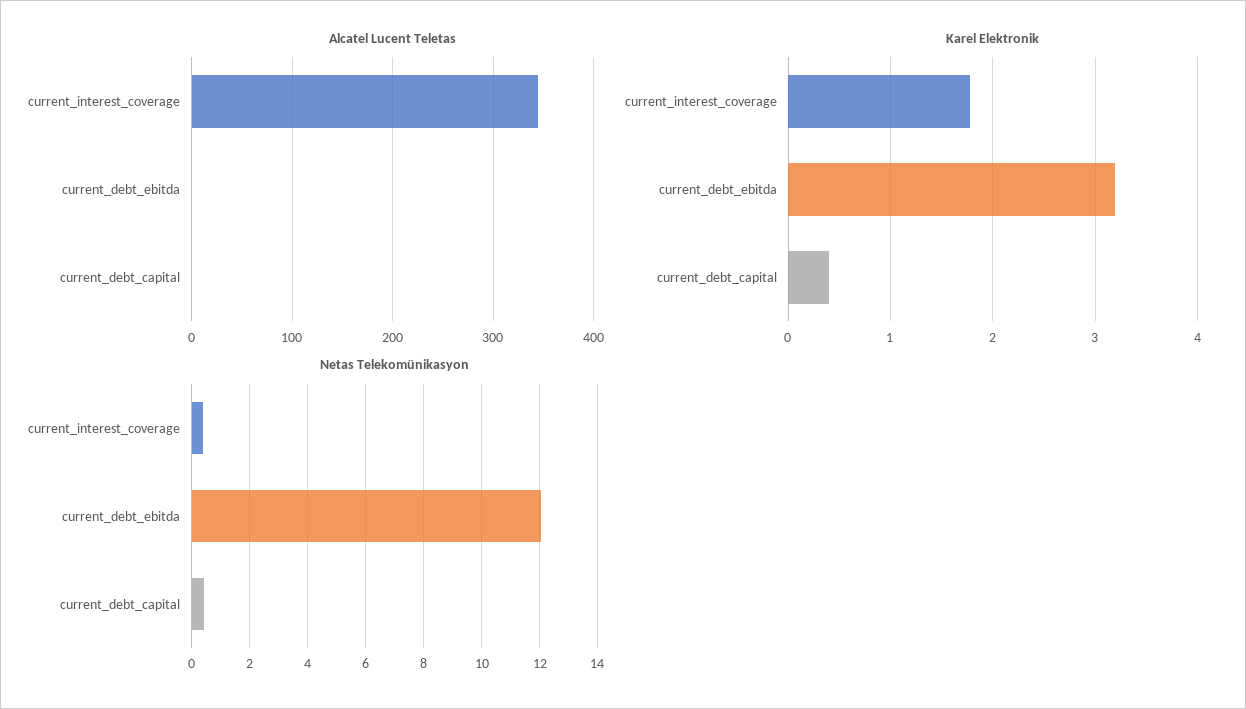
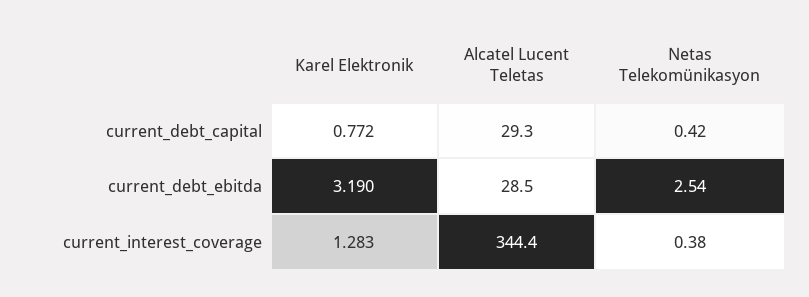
Alcatel Lucent Teletas, current_debt_ebitda: 0 -> 28.5
Alcatel Lucent Teletas, current_debt_capital: 0 -> 29.3
Karel Elektronik, current_interest_coverage: 1.8 -> 1.283
Karel Elektronik, current_debt_capital: 0.4 -> 0.772
Netas Telekomünikasyon, current_debt_ebitda: 12 -> 2.54

